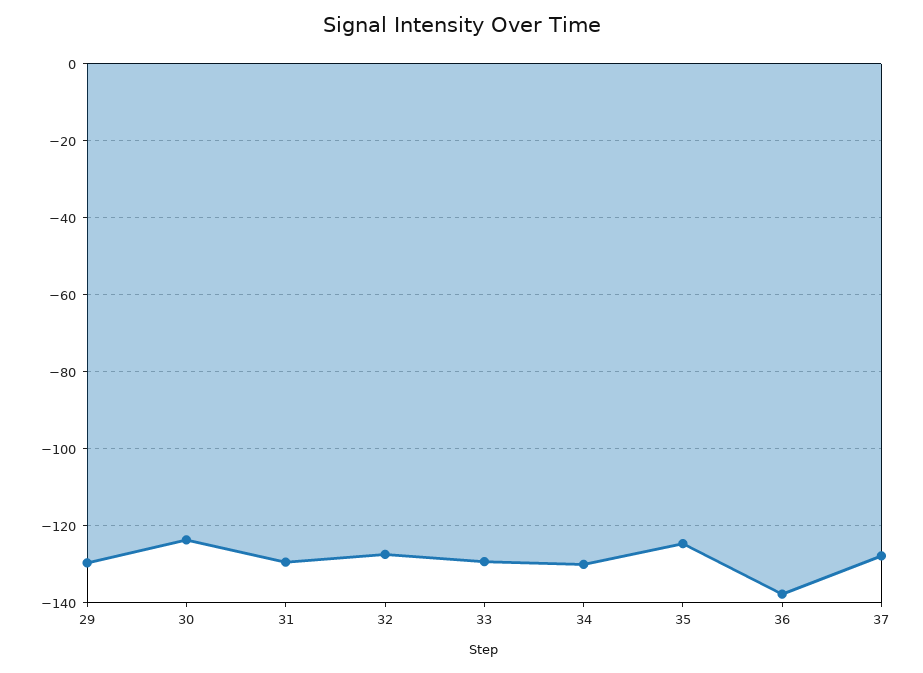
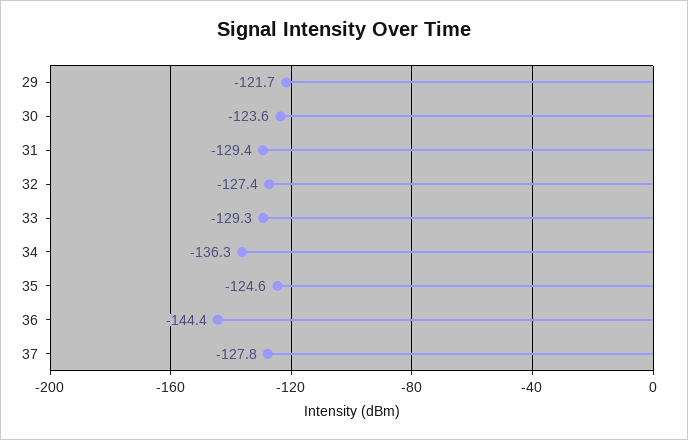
29: -130 -> -121.7
34: -130 -> -136.3
36: -138 -> -144.4

